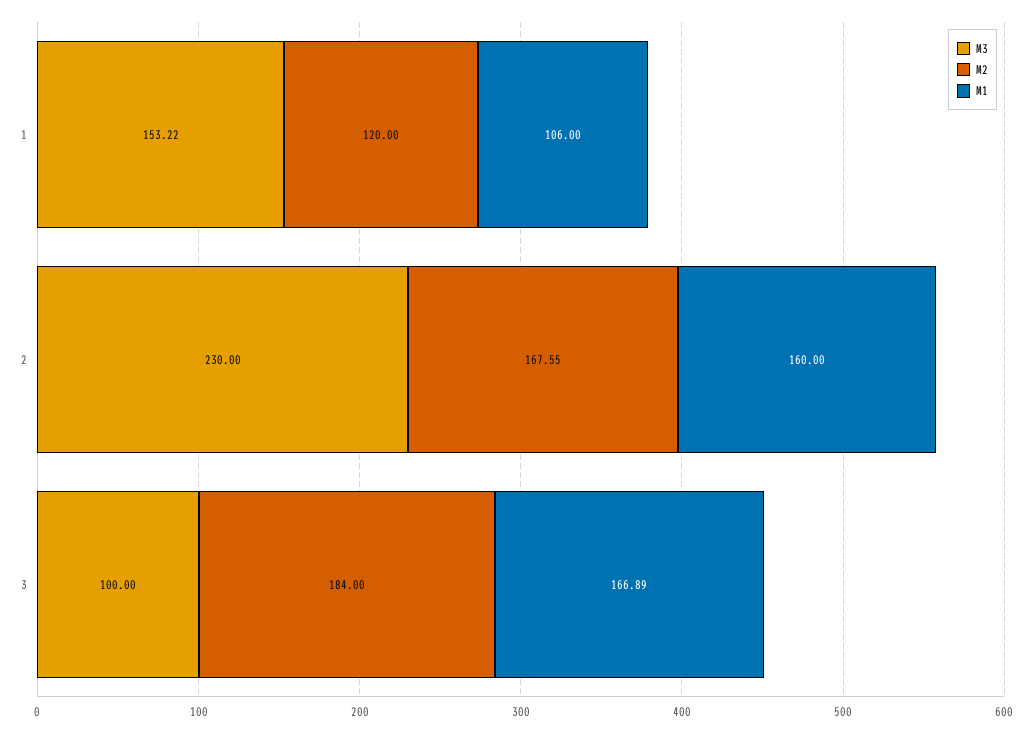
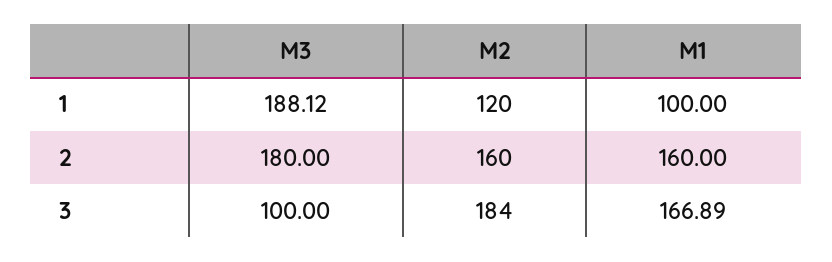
M3, 1: 153.22 -> 188.12
M1, 1: 106 -> 100
M3, 2: 230 -> 180
M2, 2: 167.55 -> 160

